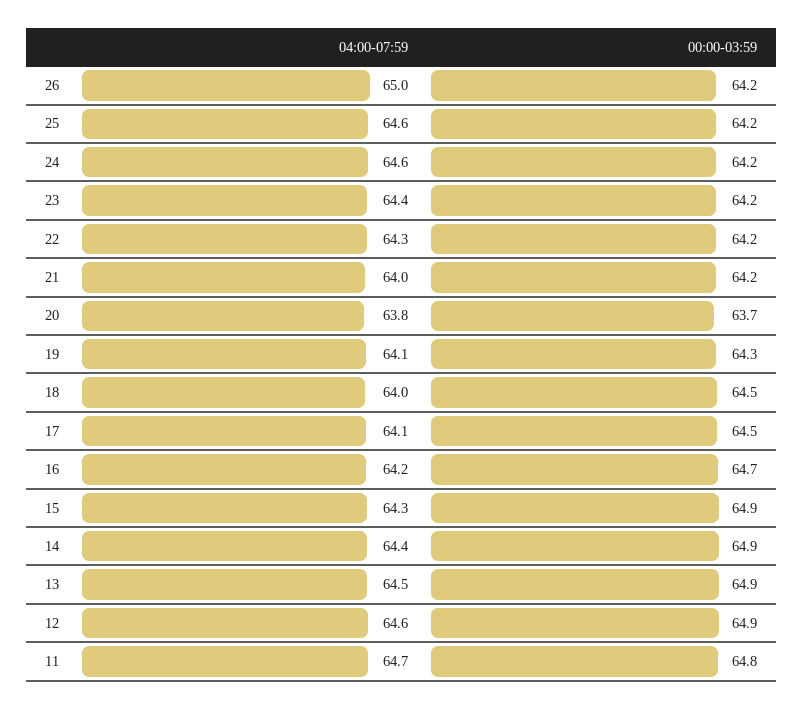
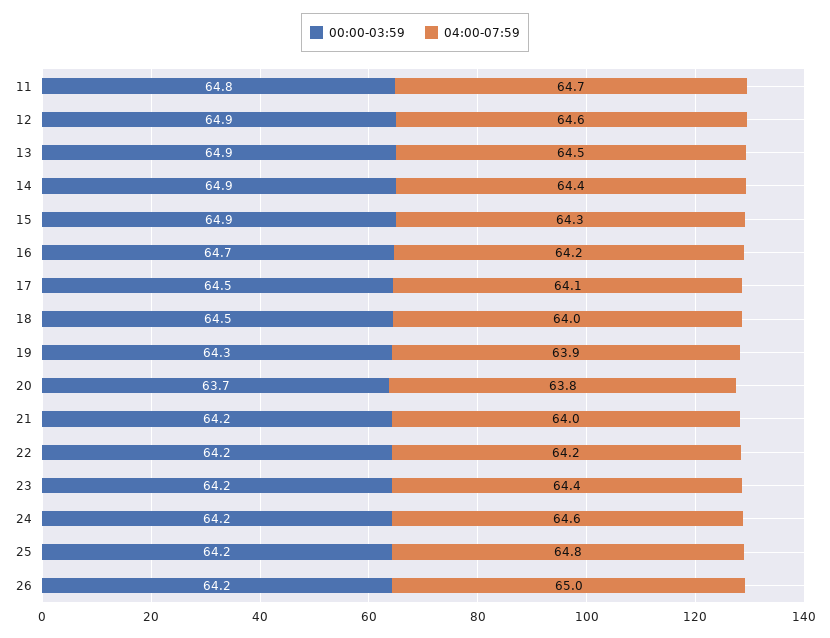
04:00-07:59, 25: 64.6 -> 64.8
04:00-07:59, 22: 64.3 -> 64.2
04:00-07:59, 19: 64.1 -> 63.9

